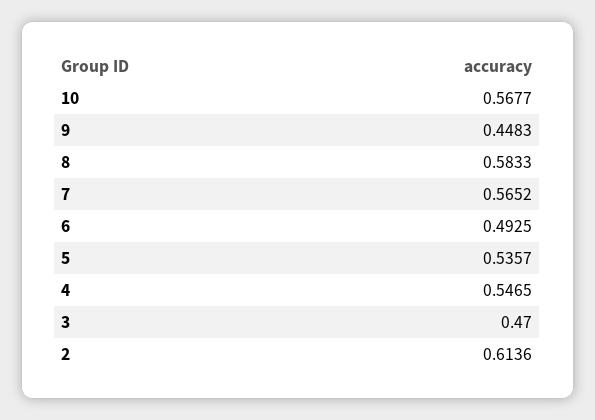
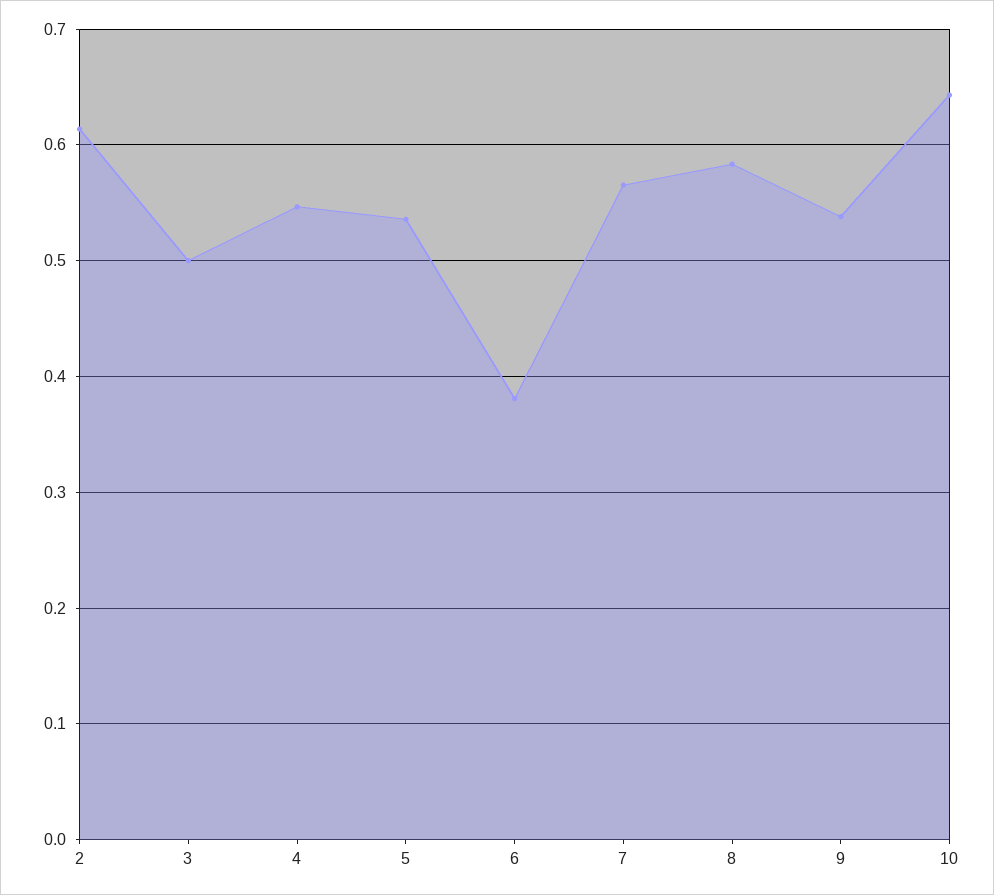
10: 0.5677 -> 0.64
9: 0.4483 -> 0.54
6: 0.4925 -> 0.38
3: 0.47 -> 0.5

